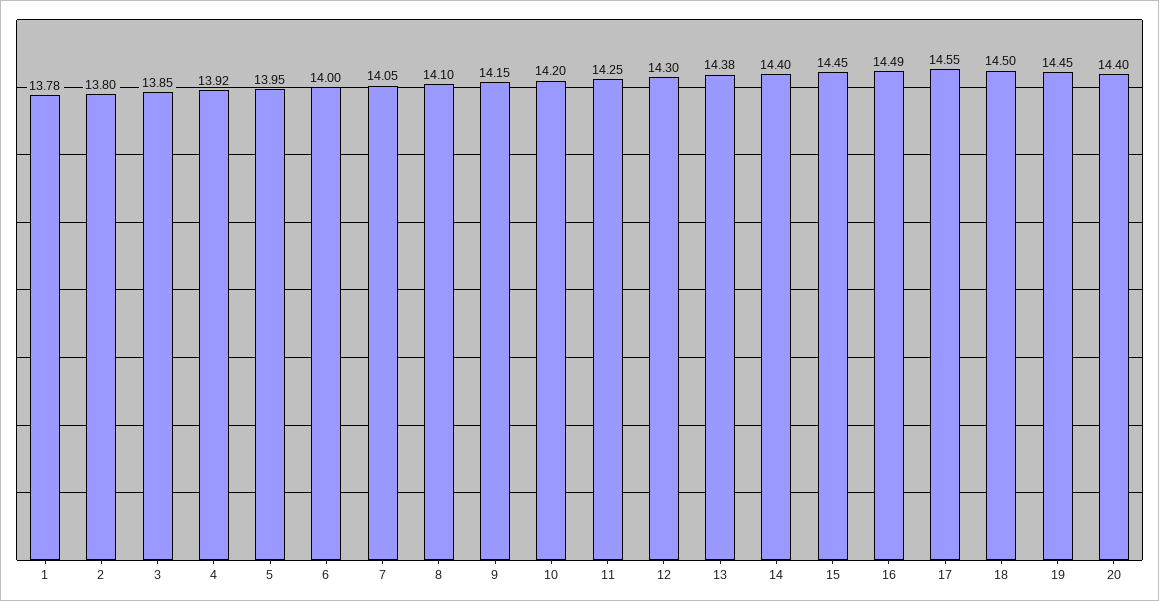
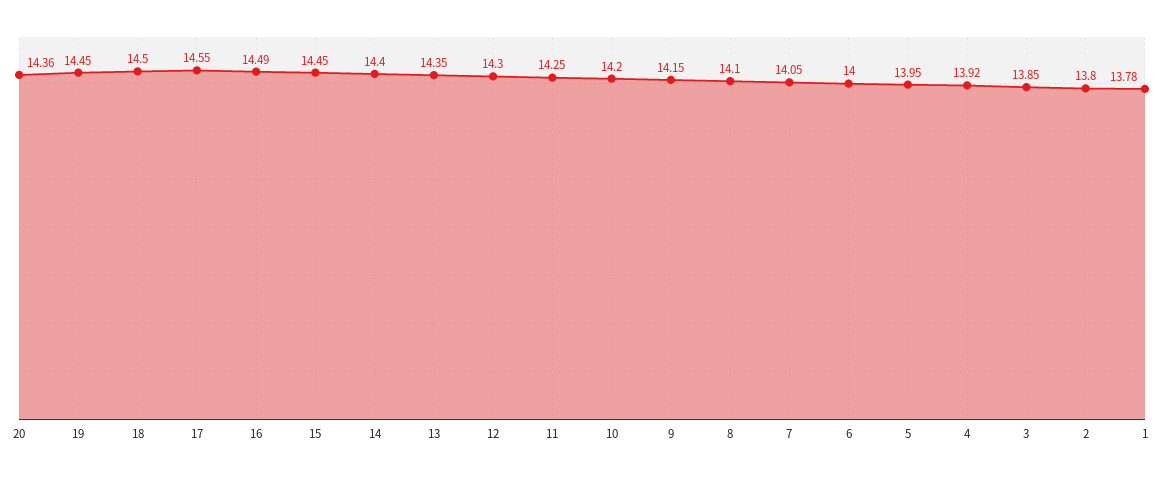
13: 14.38 -> 14.35
20: 14.4 -> 14.36

